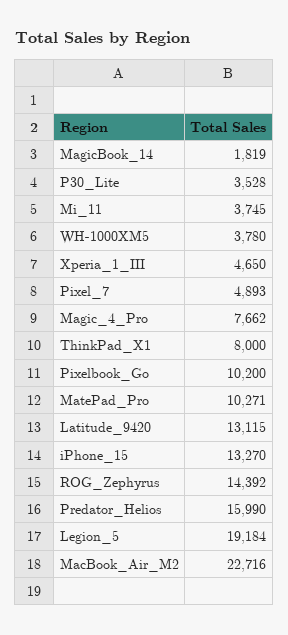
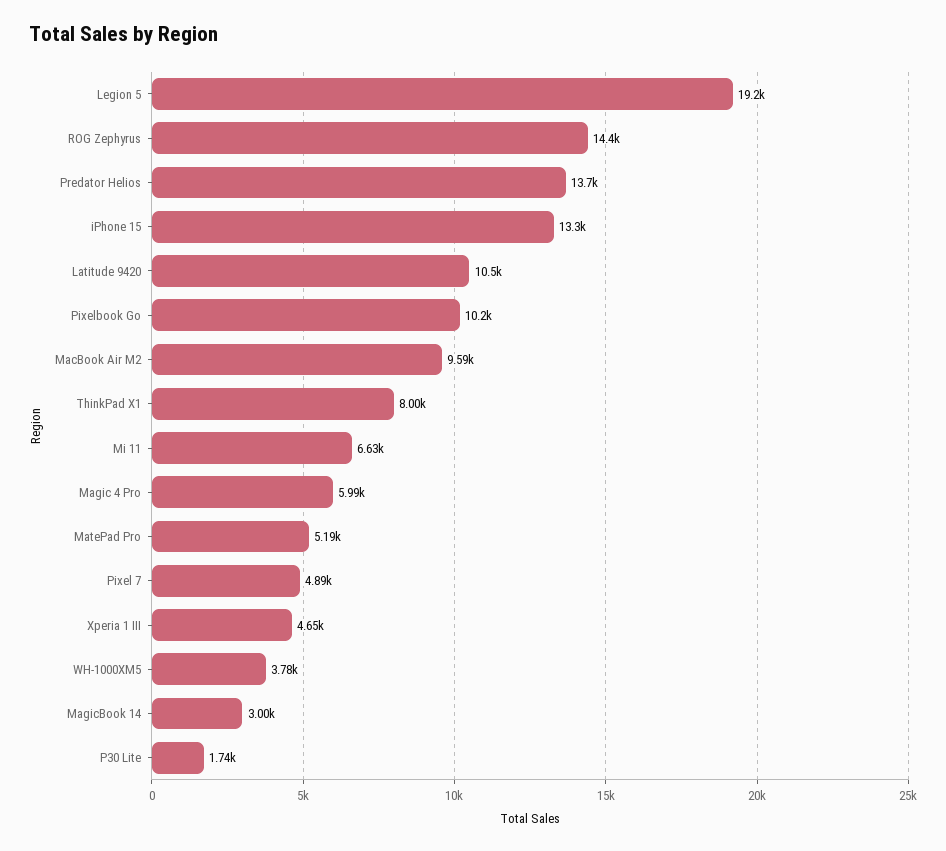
MagicBook_14: 1819 -> 3000
P30_Lite: 3528 -> 1740
Mi_11: 3745 -> 6630
Magic_4_Pro: 7662 -> 5990
MatePad_Pro: 10271 -> 5190
Latitude_9420: 13115 -> 10500
Predator_Helios: 15990 -> 13700
MacBook_Air_M2: 22716 -> 9590

